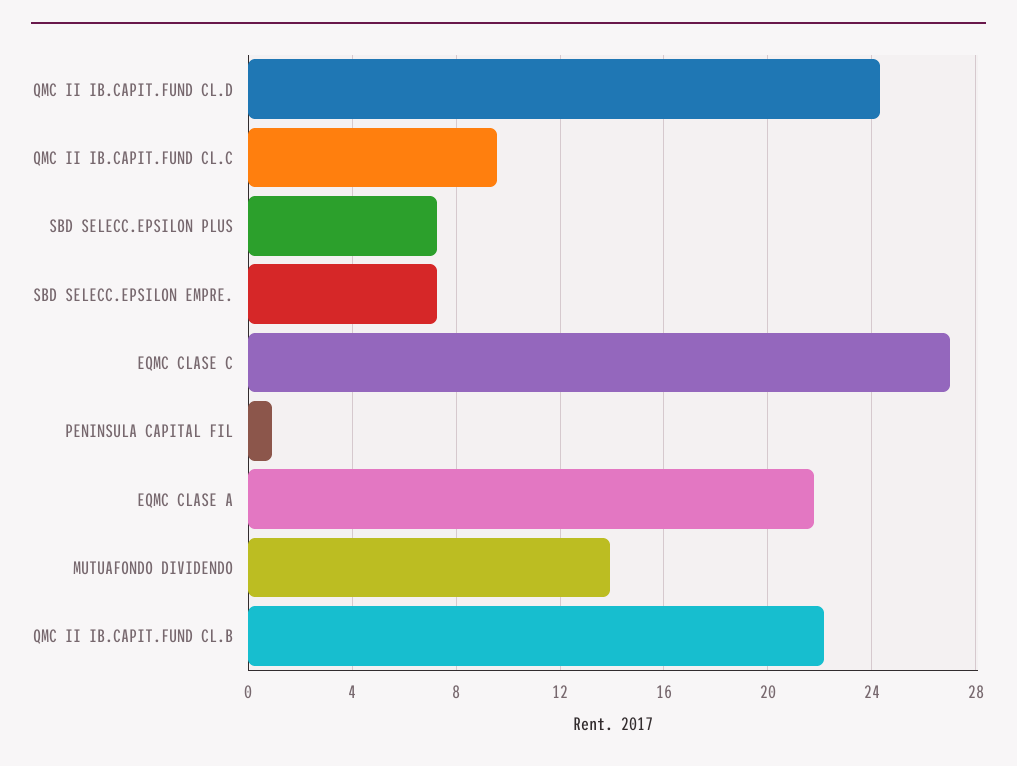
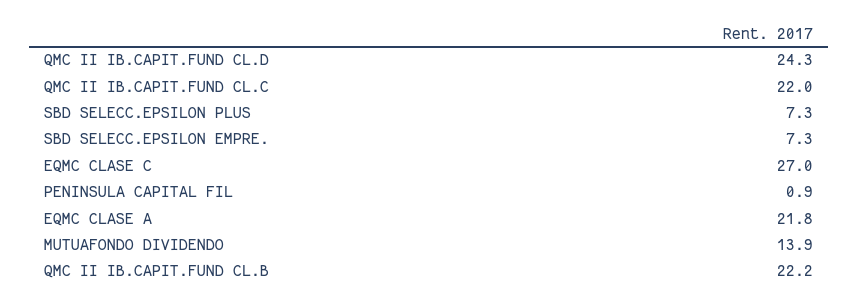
QMC II IB.CAPIT.FUND CL.C: 9.5 -> 22

